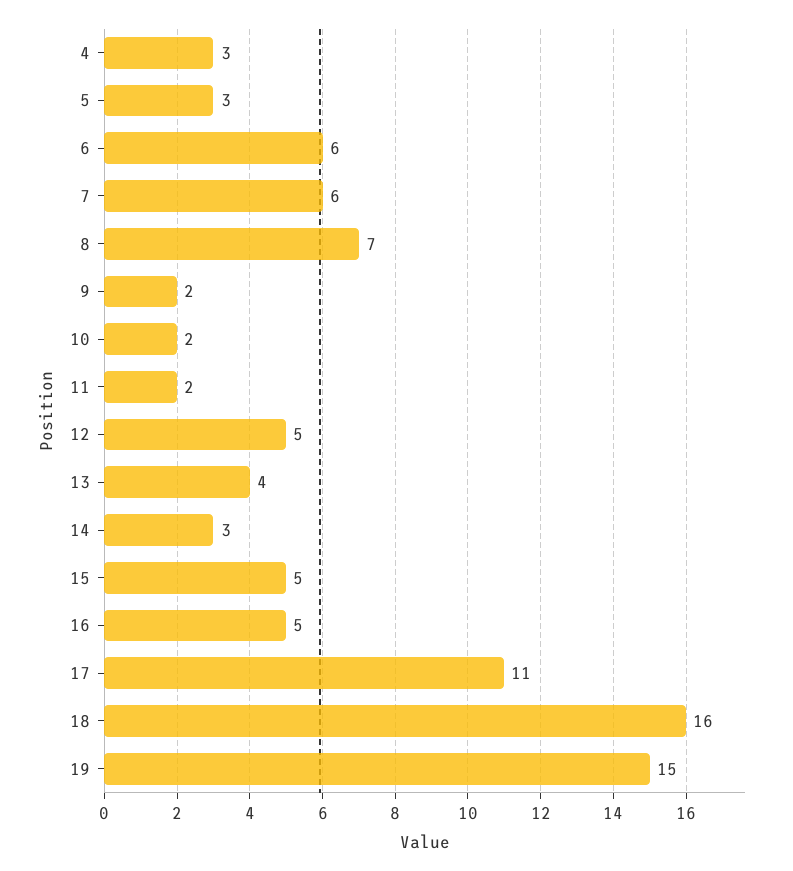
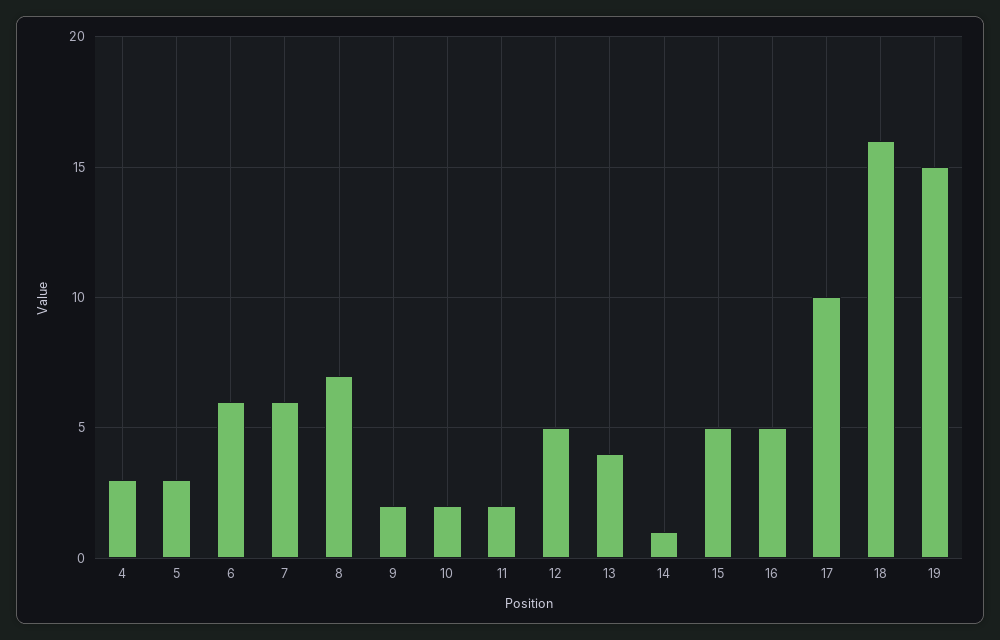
14: 3 -> 1
17: 11 -> 10

